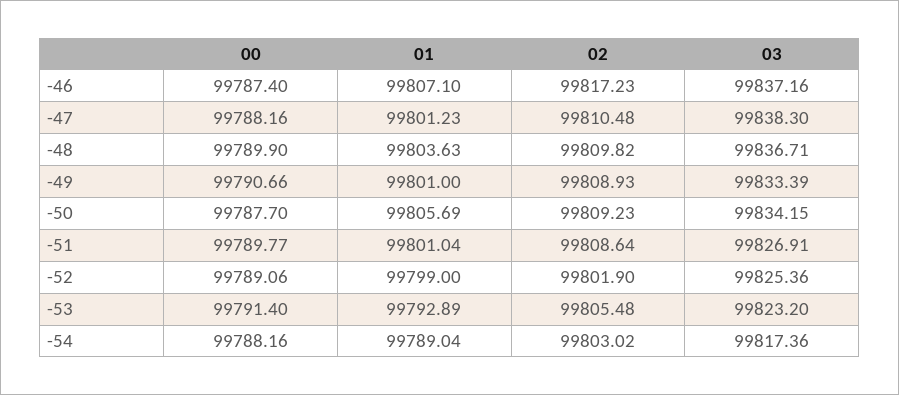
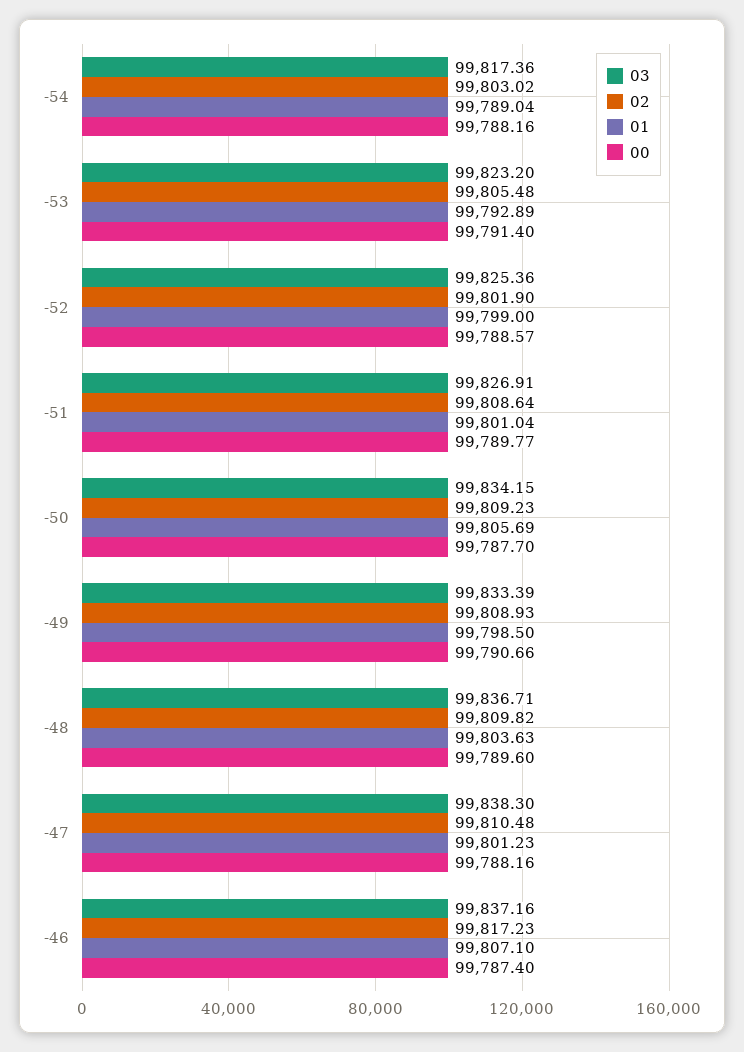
00, -48: 99789.9 -> 99789.6
01, -49: 99801 -> 99798.5
00, -52: 99789.06 -> 99788.57

